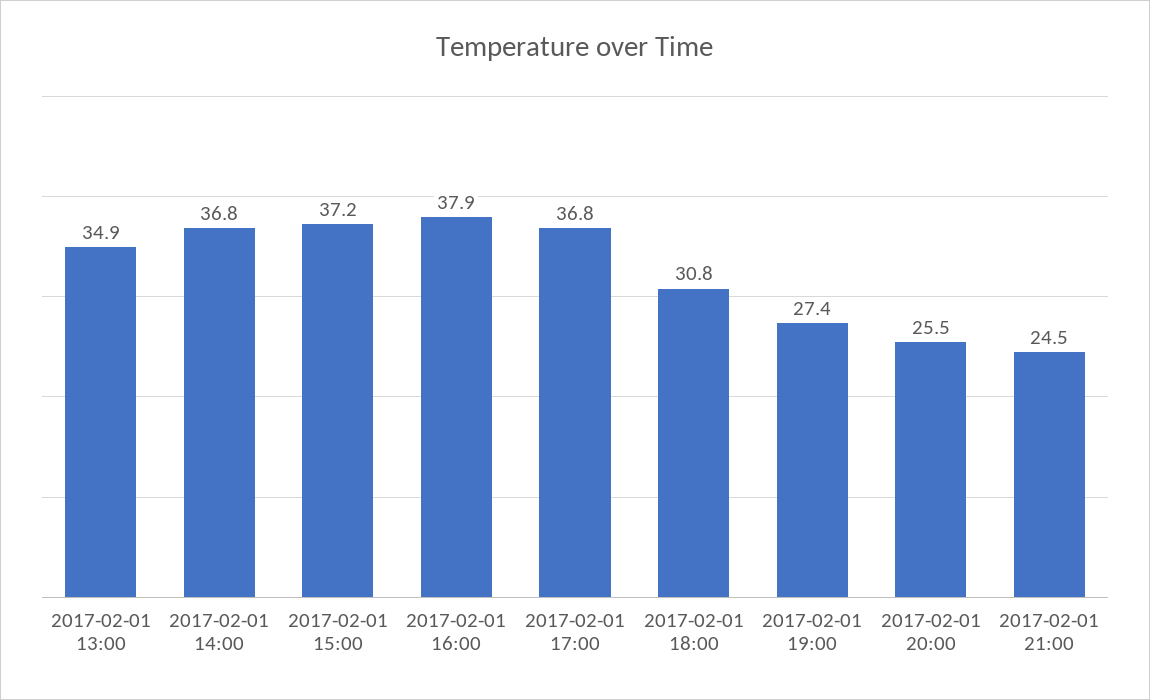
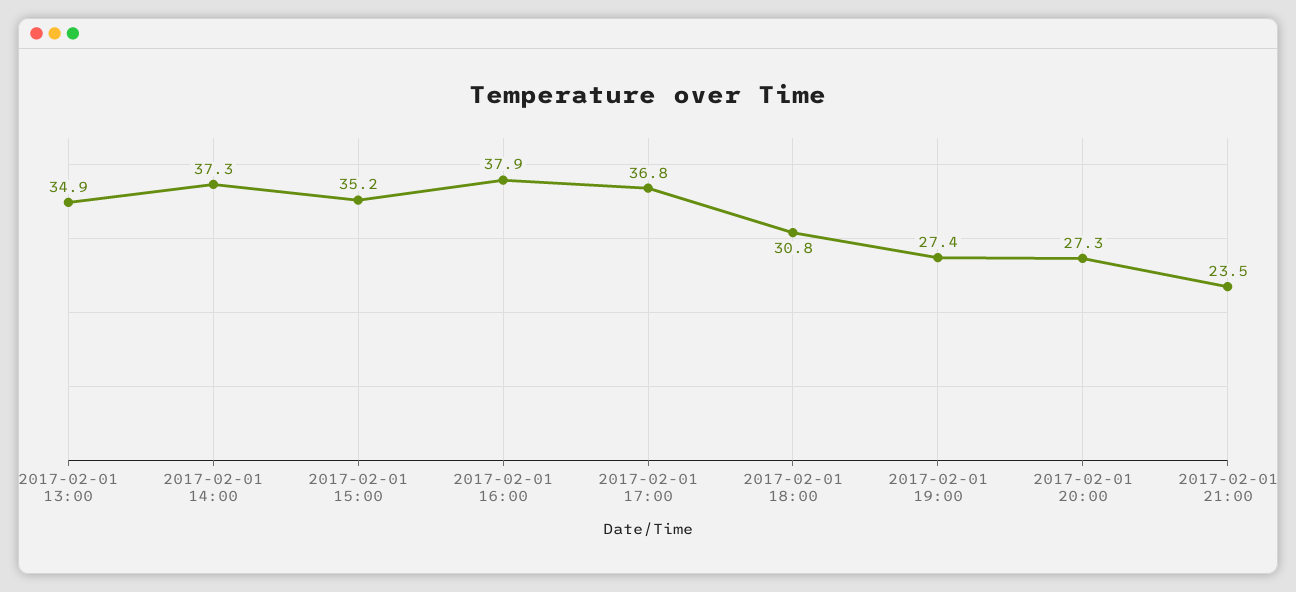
2017-02-01 14:00: 36.8 -> 37.3
2017-02-01 15:00: 37.2 -> 35.2
2017-02-01 20:00: 25.5 -> 27.3
2017-02-01 21:00: 24.5 -> 23.5

